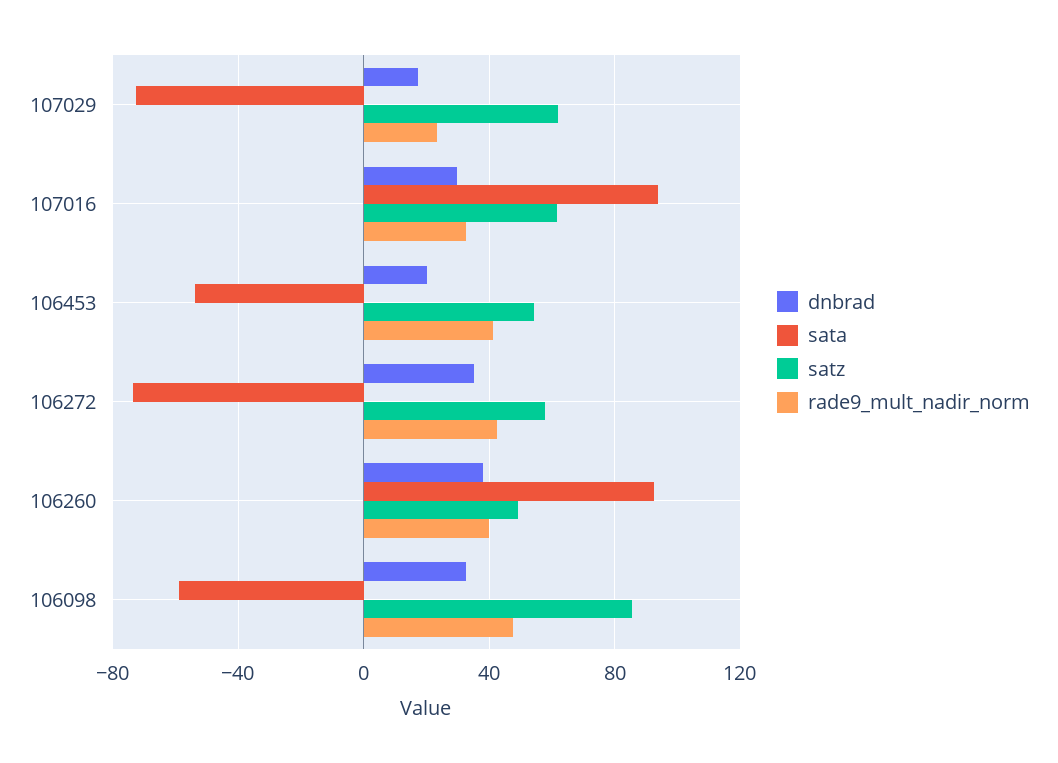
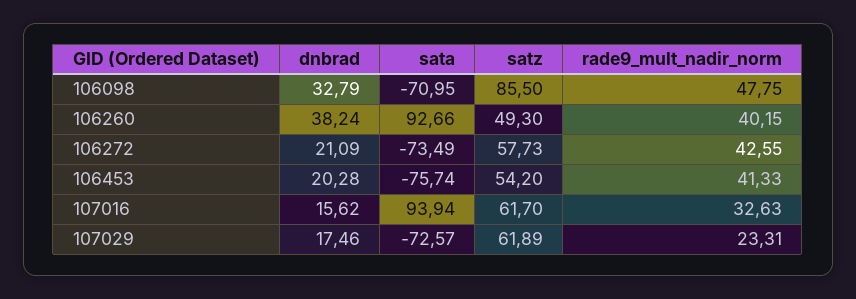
dnbrad, 107016: 30 -> 15.62
sata, 106453: -55 -> -75.74
dnbrad, 106272: 35 -> 21.09
sata, 106098: -60 -> -70.95

